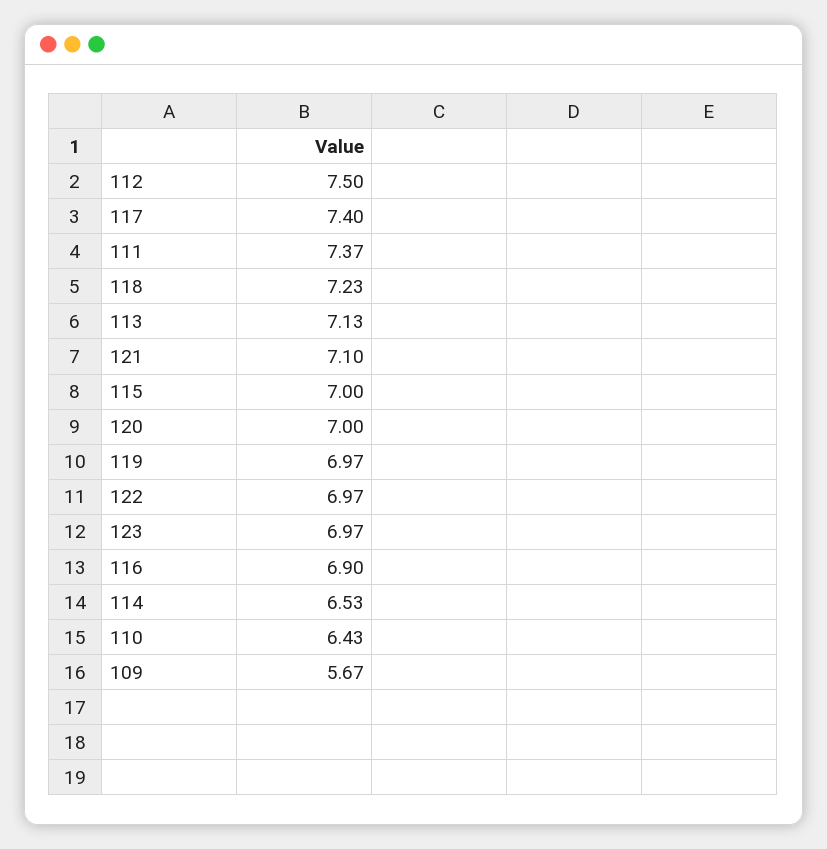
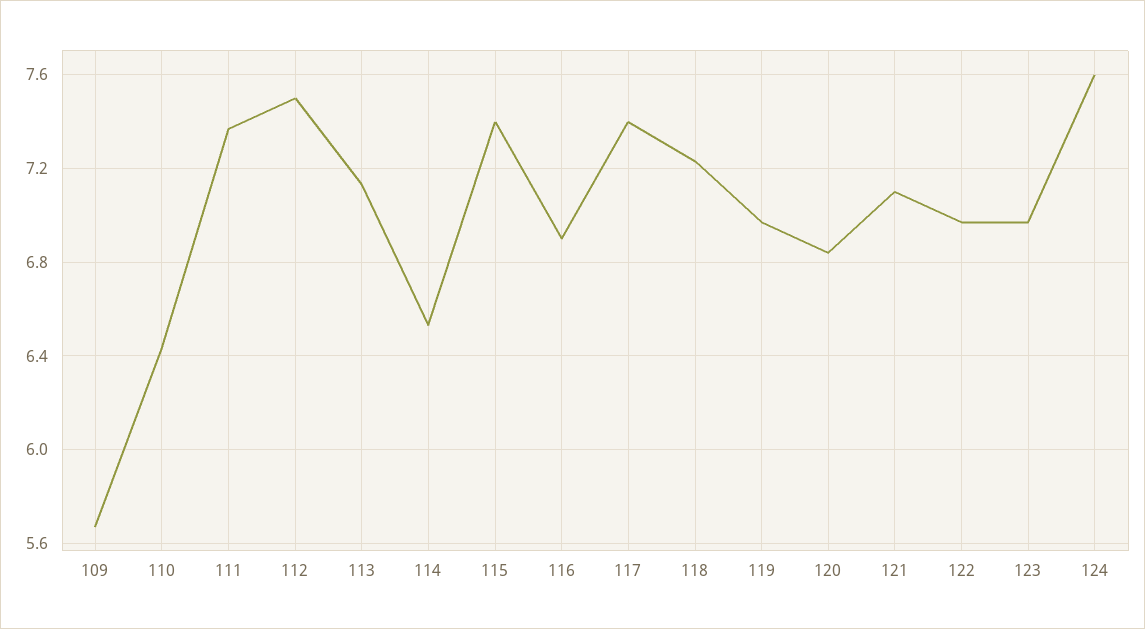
115: 7 -> 7.4
120: 7 -> 6.85
124: none -> 7.6

